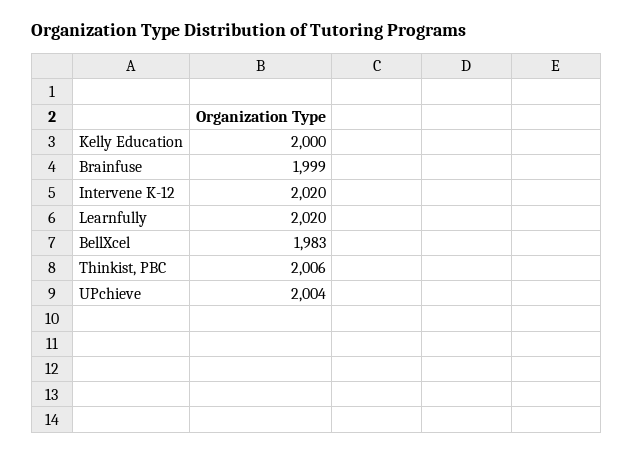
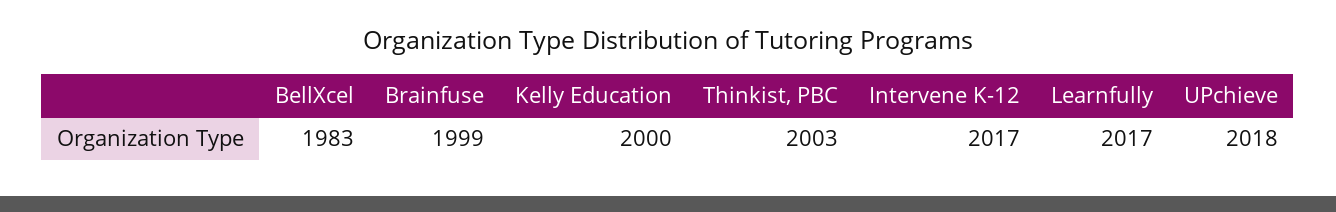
Intervene K-12: 2020 -> 2017
Learnfully: 2020 -> 2017
Thinkist, PBC: 2006 -> 2003
UPchieve: 2004 -> 2018

